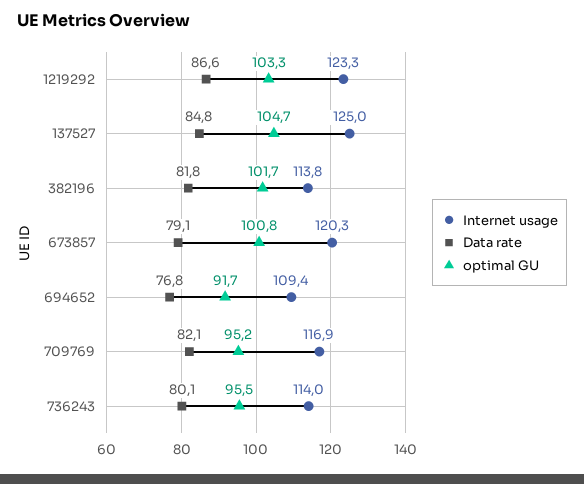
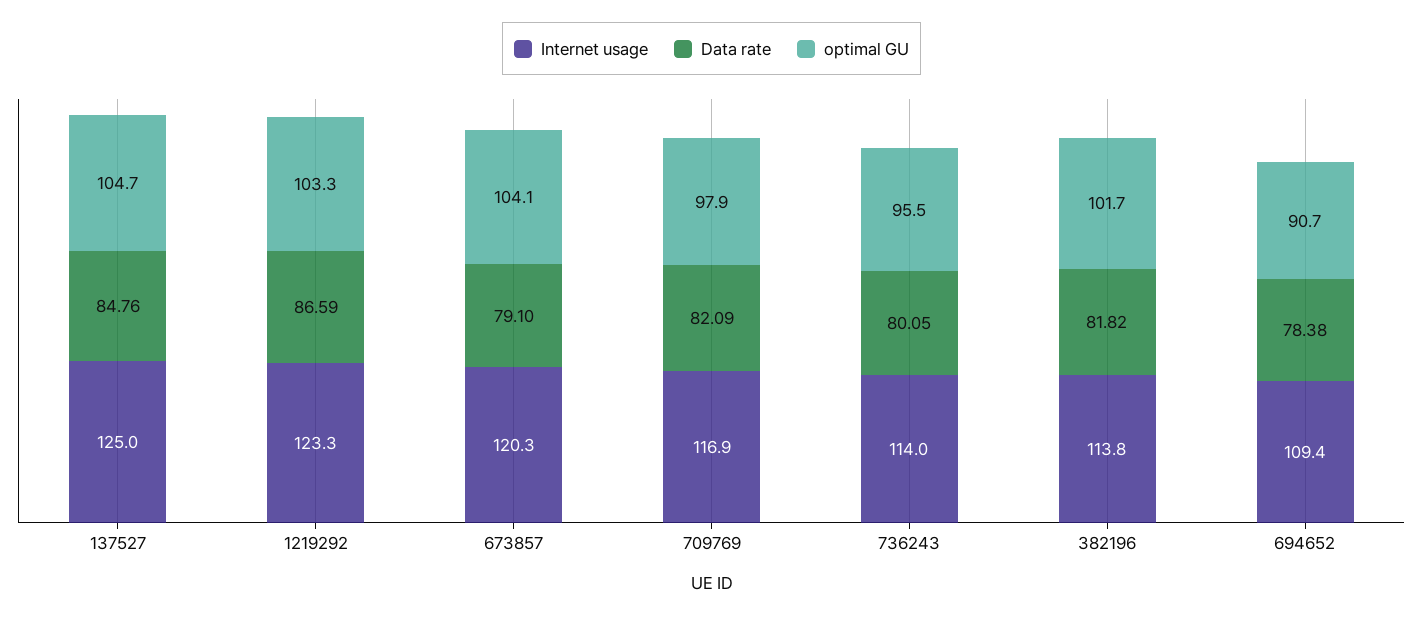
optimal GU, 673857: 100.8 -> 104.1
Data rate, 694652: 76.8 -> 78.38
optimal GU, 694652: 91.7 -> 90.7
optimal GU, 709769: 95.2 -> 97.9

